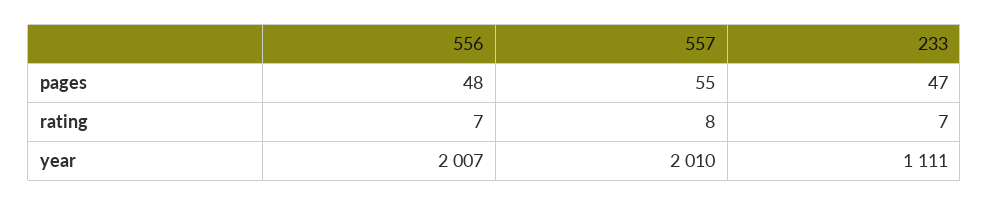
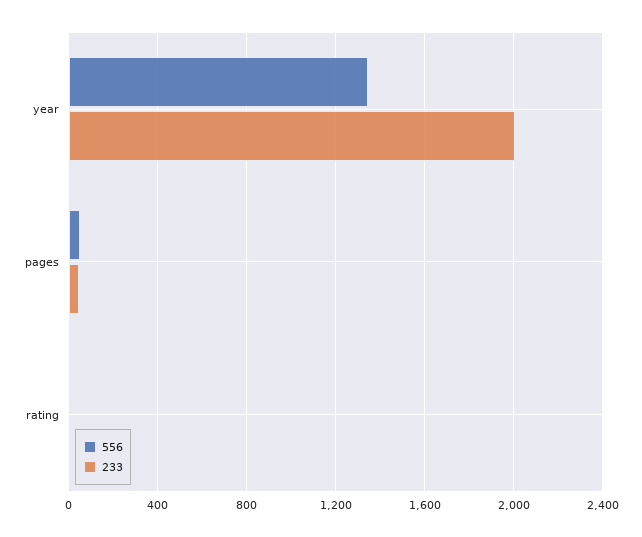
557, pages: 55 -> none
557, rating: 8 -> none
556, year: 2007 -> 1350
557, year: 2010 -> none
233, year: 1111 -> 2000

